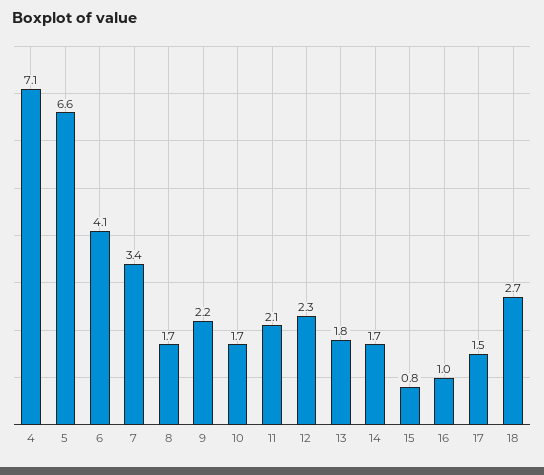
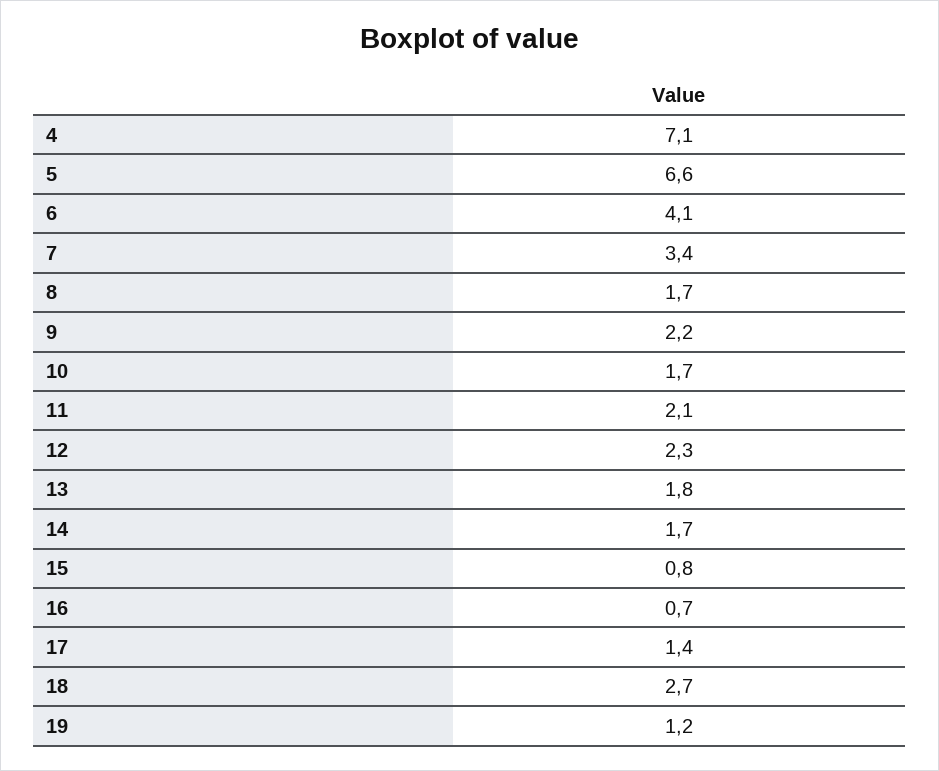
16: 1 -> 0.7
17: 1.5 -> 1.4
19: none -> 1.2

